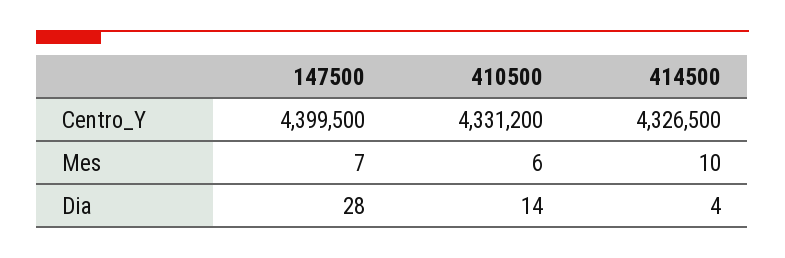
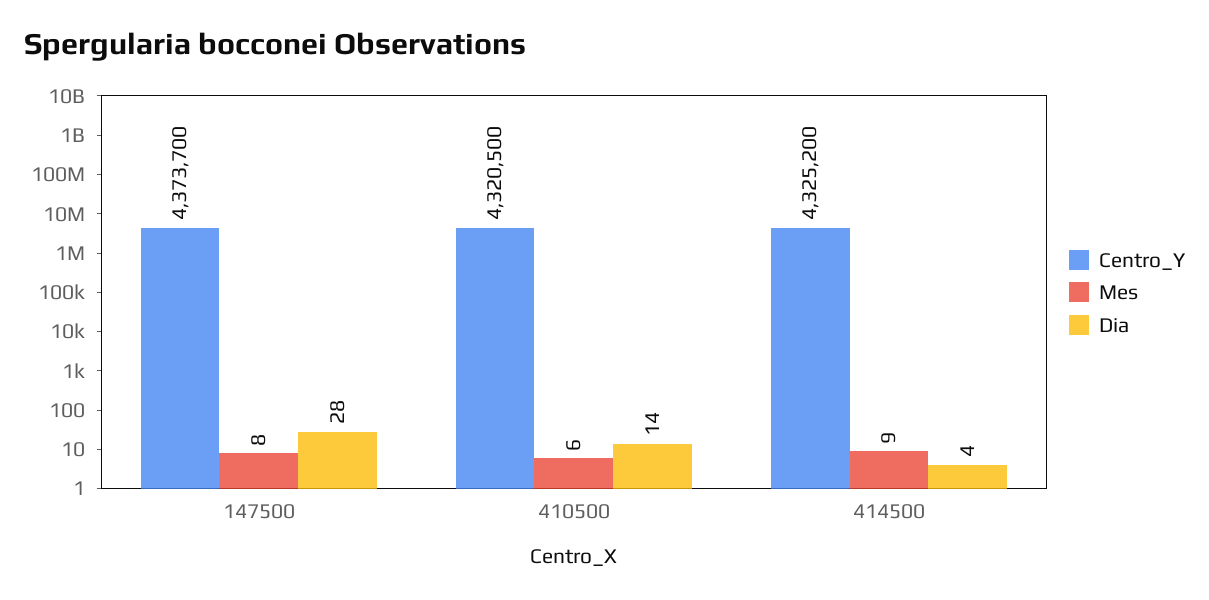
Centro_Y, 147500: 4399500 -> 4373700
Centro_Y, 410500: 4331200 -> 4320500
Centro_Y, 414500: 4326500 -> 4325200
Mes, 147500: 7 -> 8
Mes, 414500: 10 -> 9

